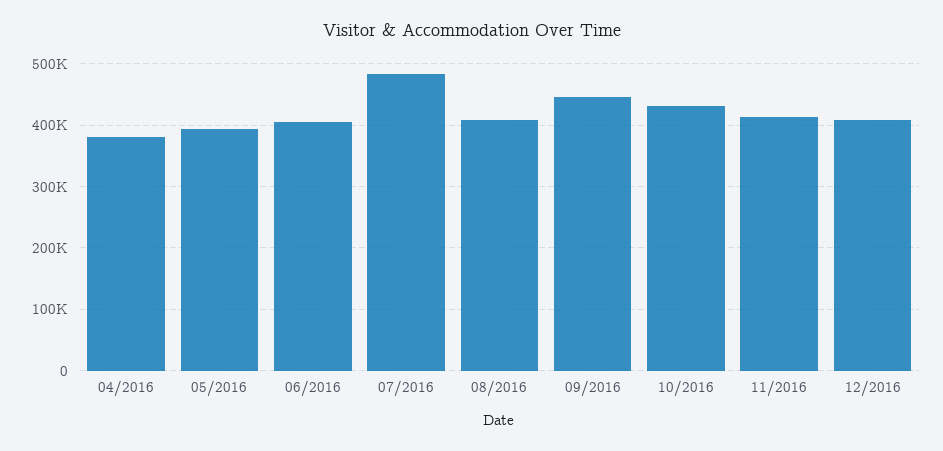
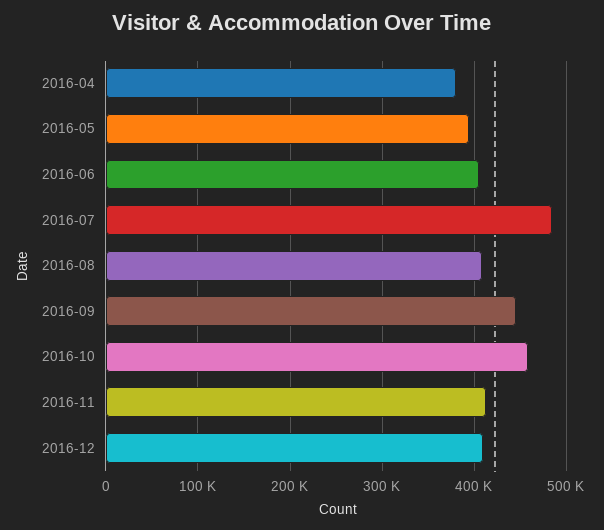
10/2016: 430000 -> 460000

